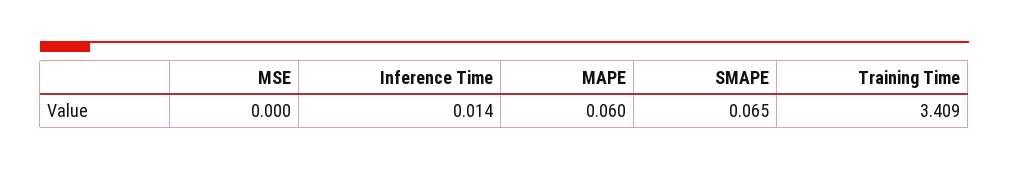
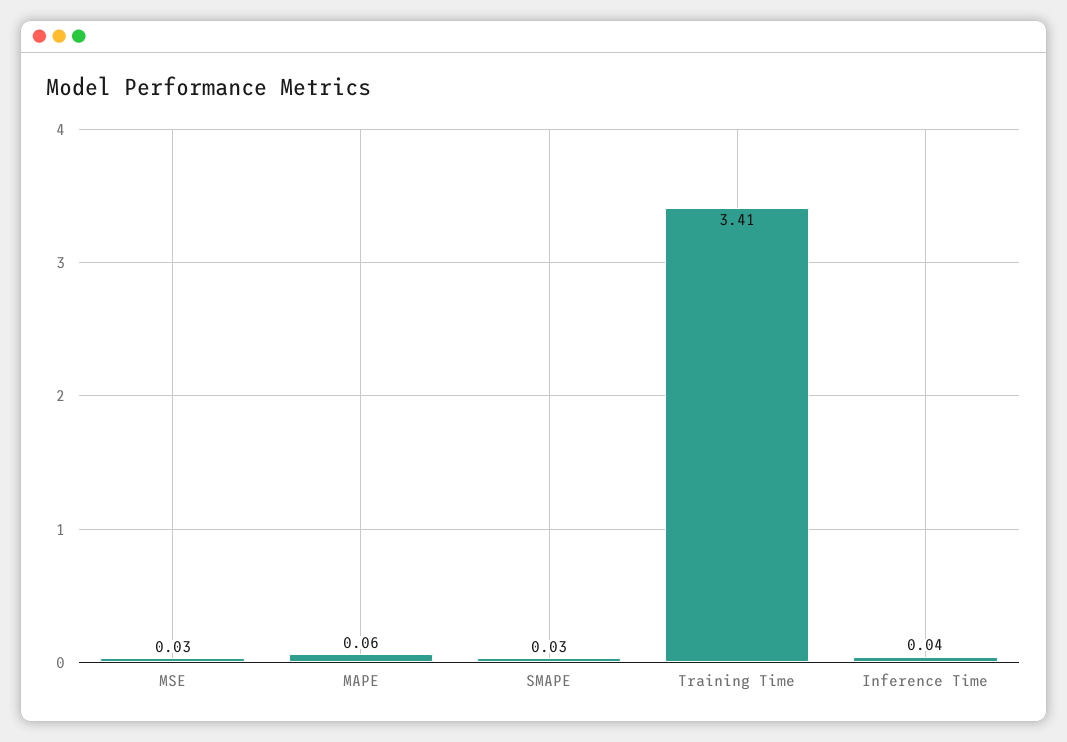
MSE: 0 -> 0.03
Inference Time: 0.014 -> 0.04
SMAPE: 0.065 -> 0.03

